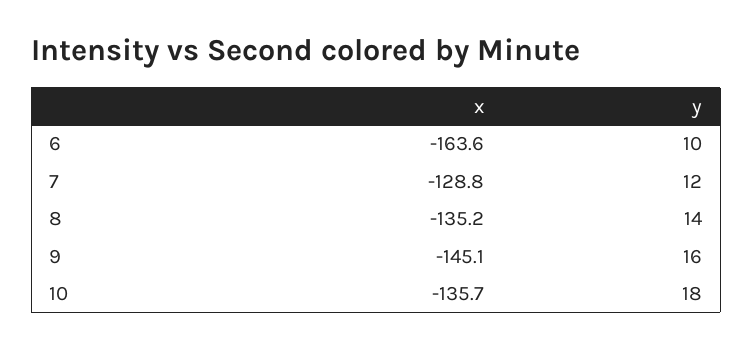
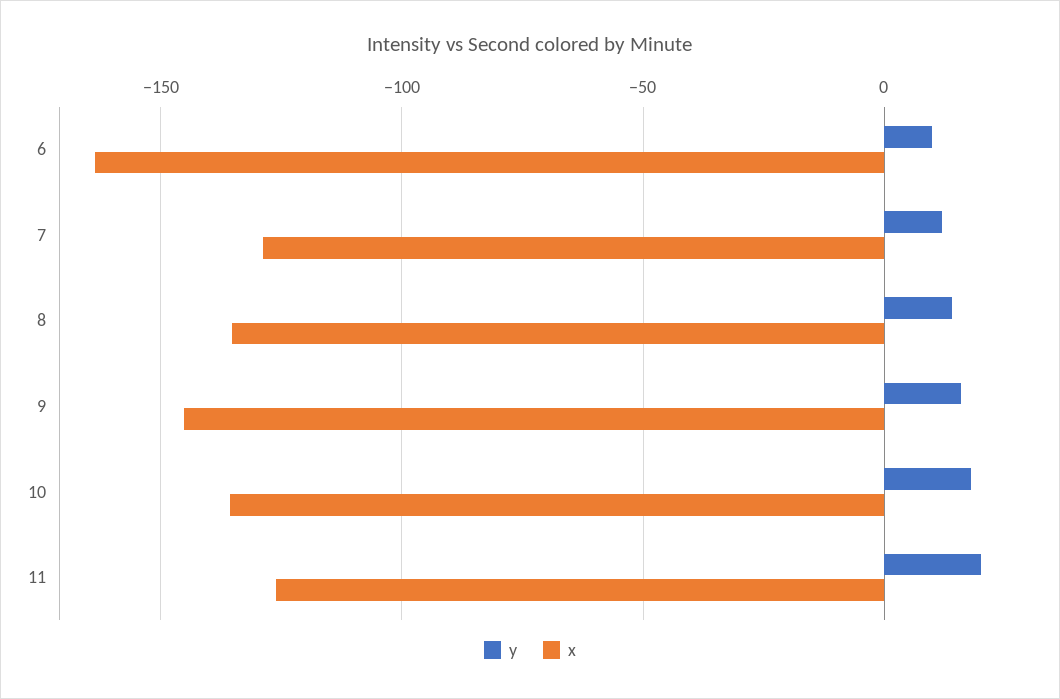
y, 11: none -> 20
x, 11: none -> -125

